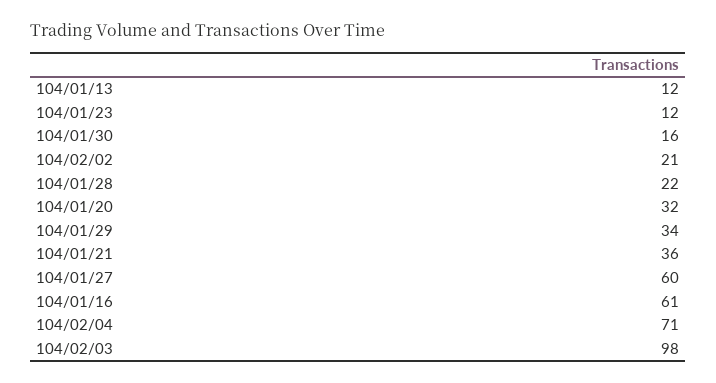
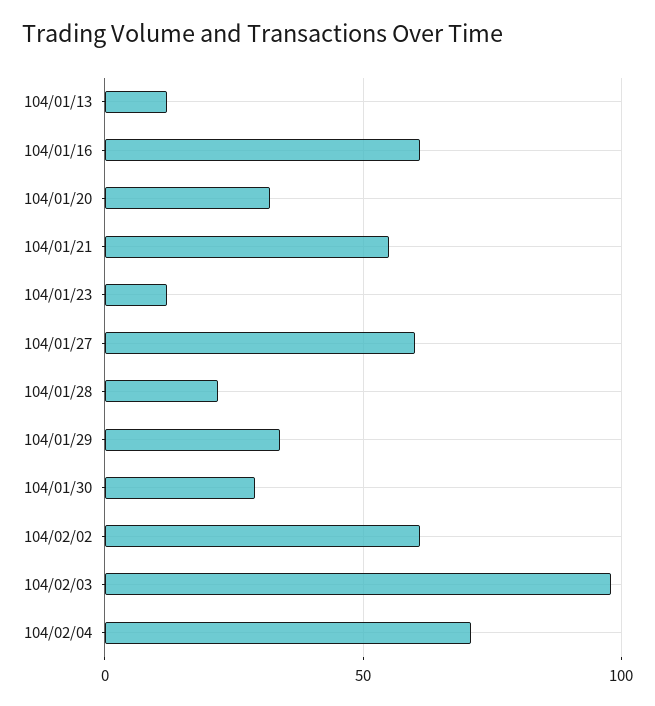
104/01/30: 16 -> 30
104/02/02: 21 -> 60
104/01/21: 36 -> 55

